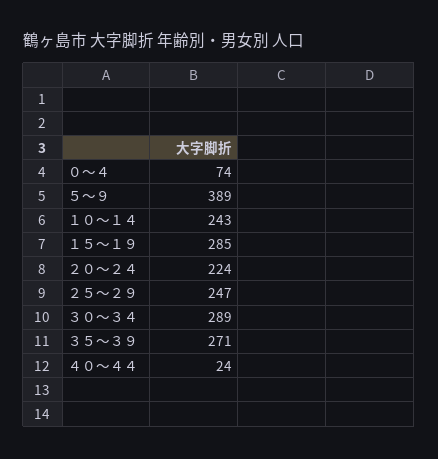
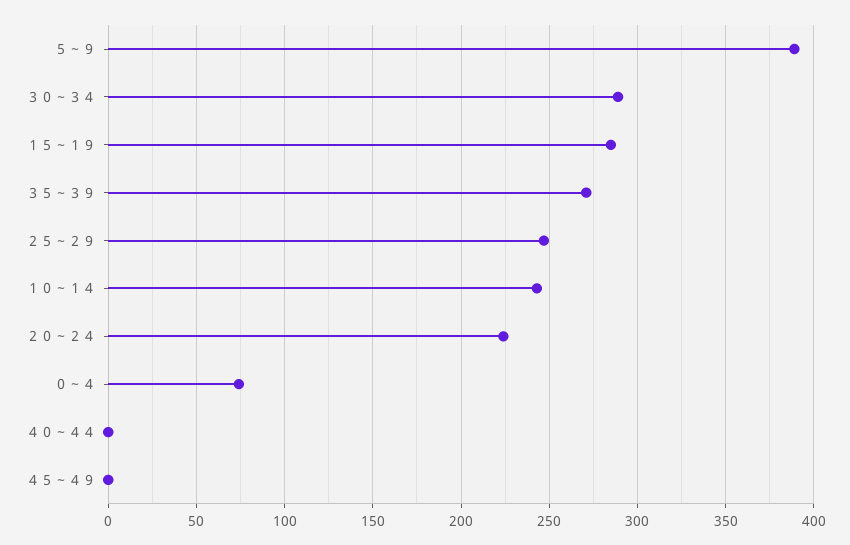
４０～４４: 24 -> 0
４５～４９: none -> 0

